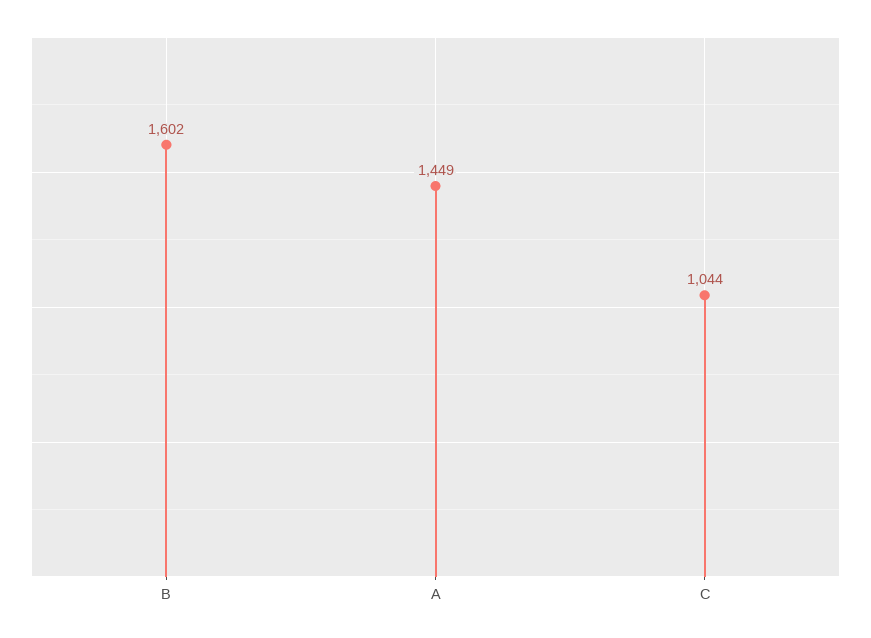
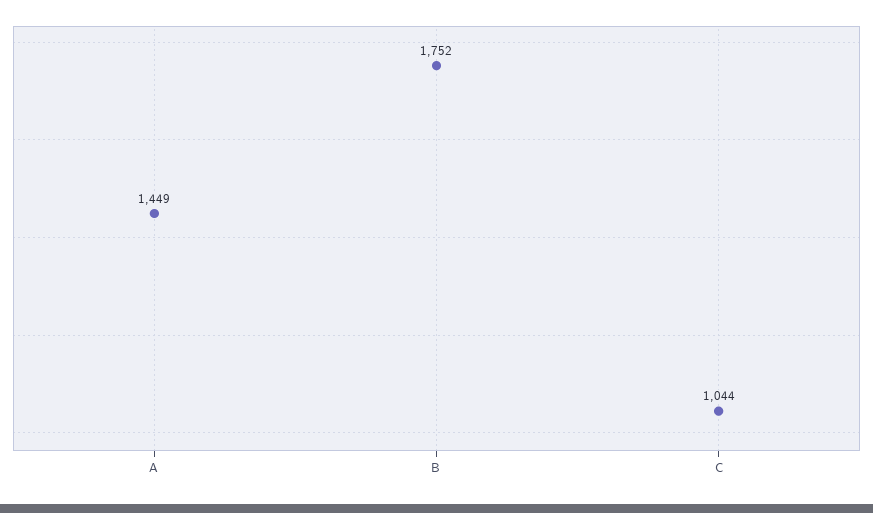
B: 1602 -> 1752

